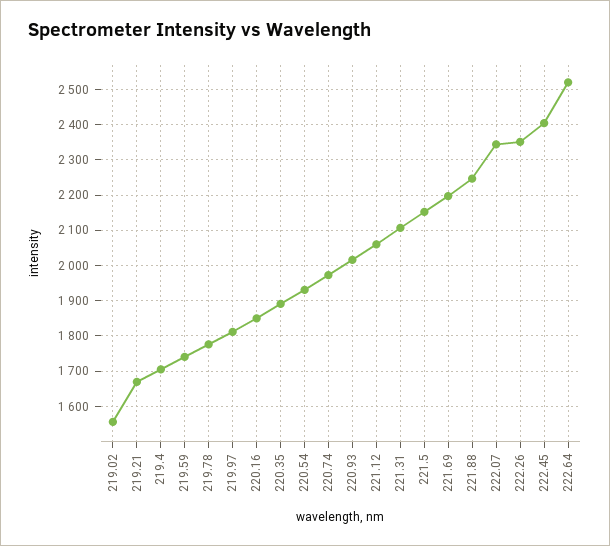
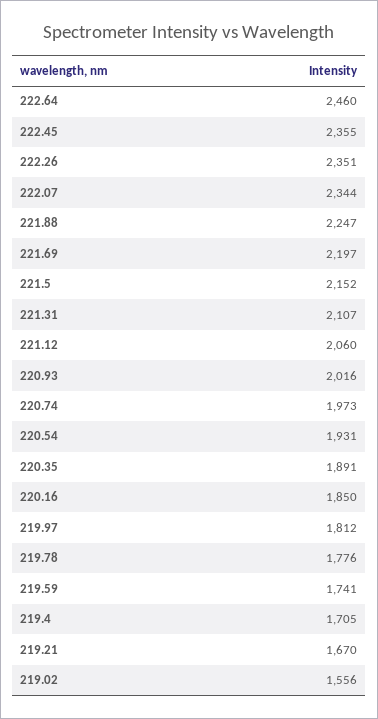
222.45: 2400 -> 2355
222.64: 2520 -> 2460

